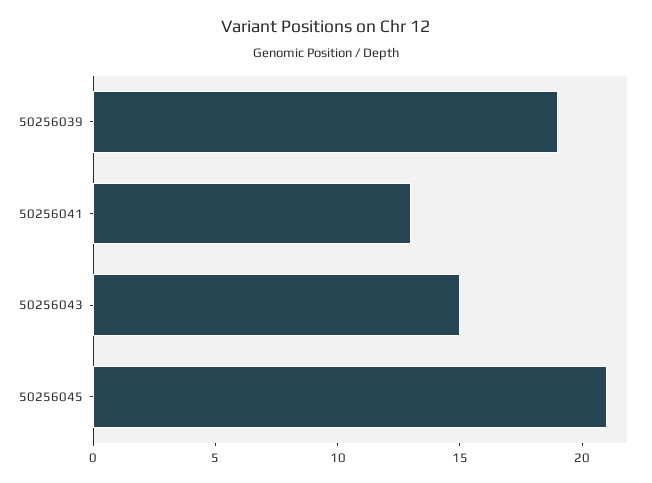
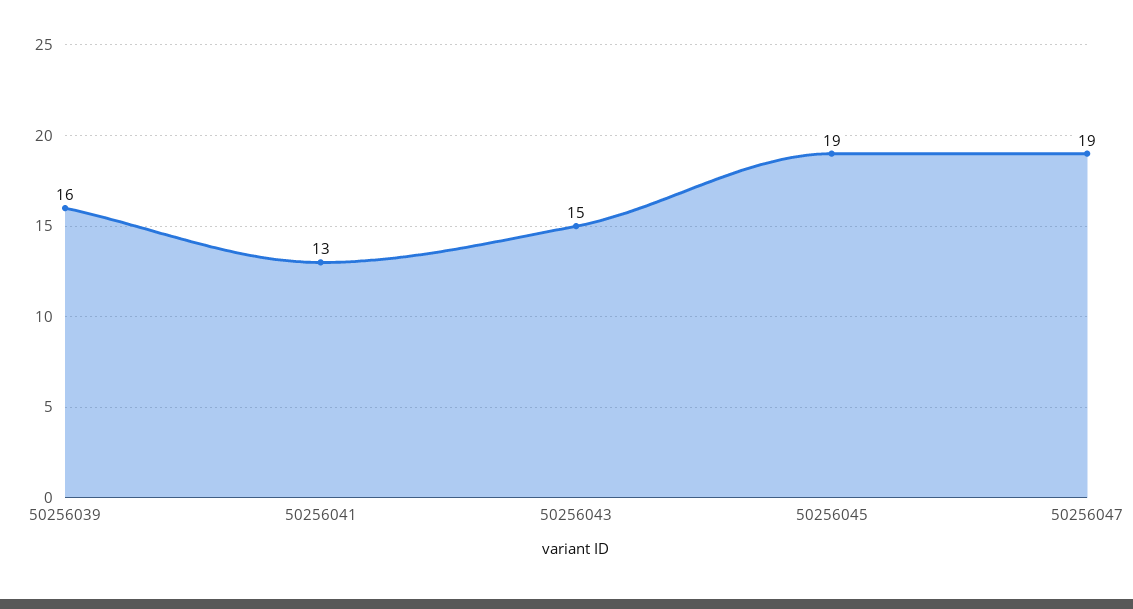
50256039: 19 -> 16
50256045: 21 -> 19
50256047: none -> 19

